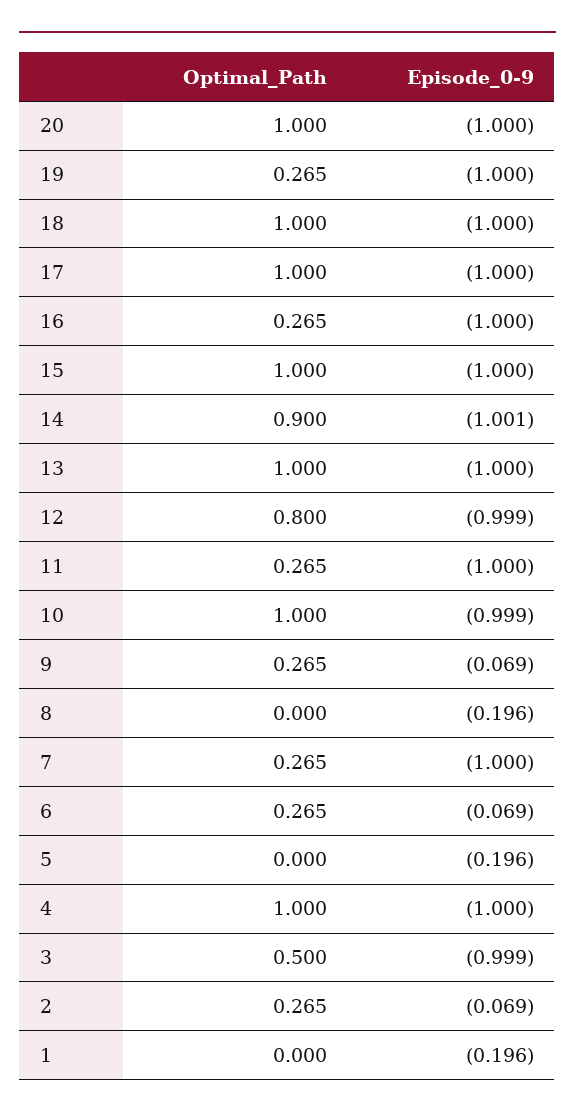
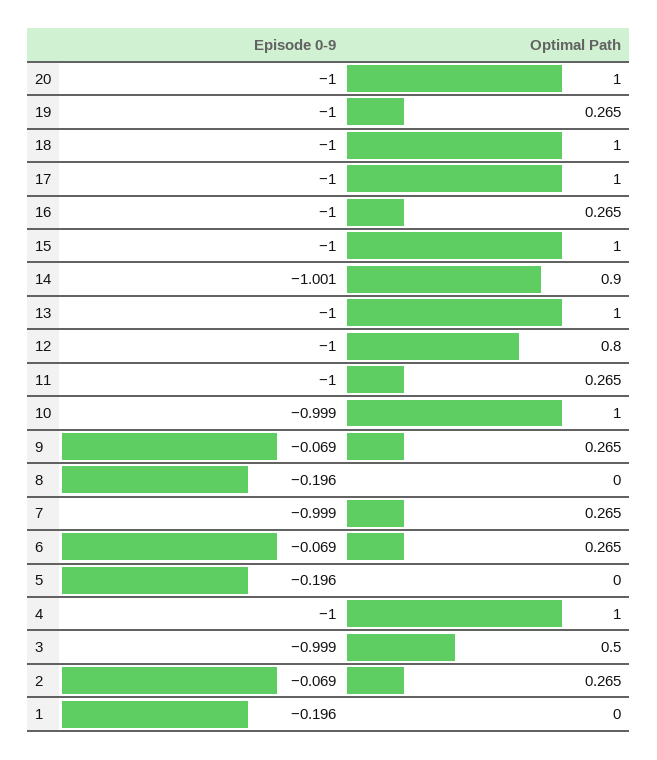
Episode_0-9, 12: -0.999 -> -1
Episode_0-9, 7: -1 -> -0.999

